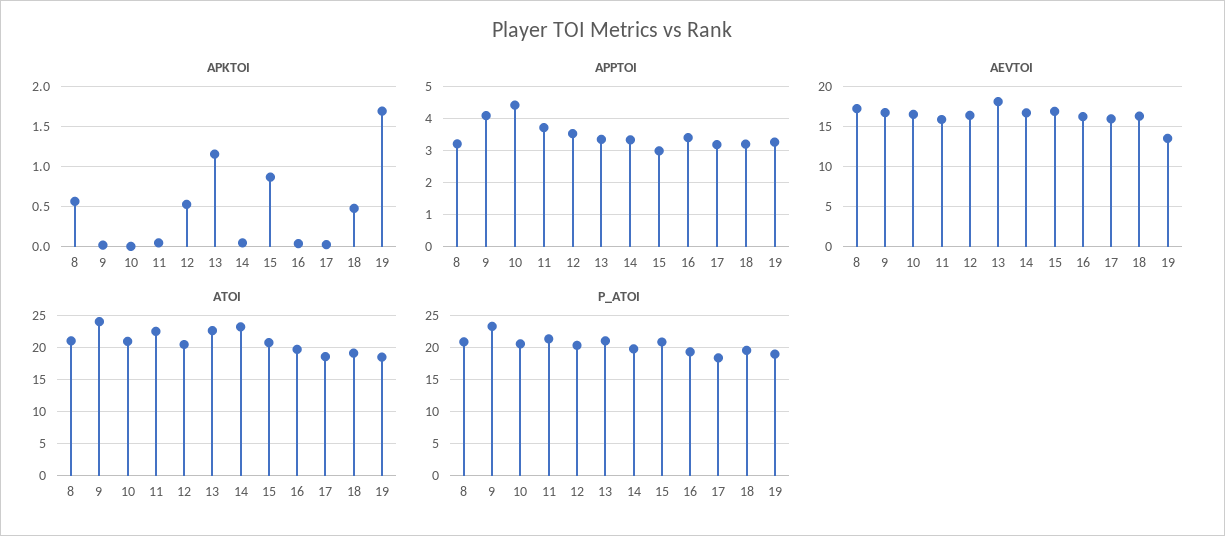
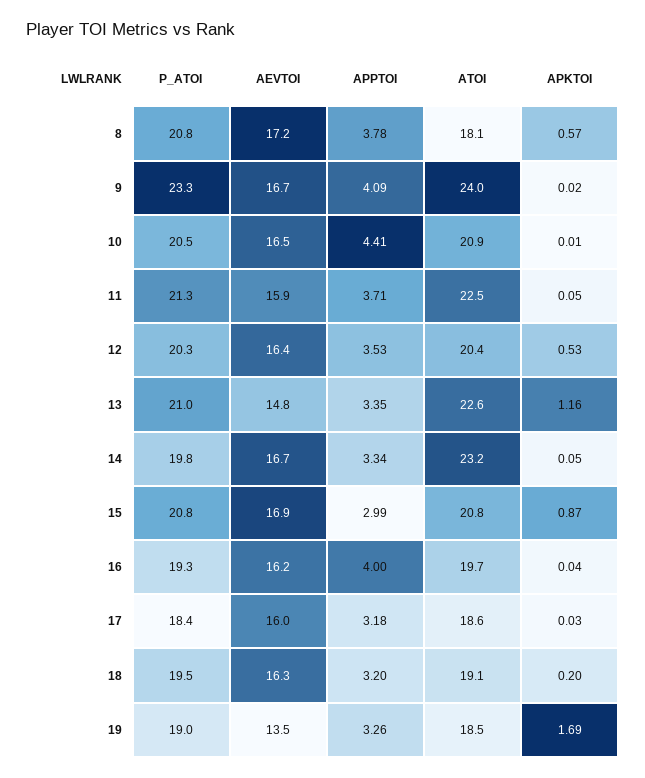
APKTOI, 18: 0.5 -> 0.2
APPTOI, 8: 3.2 -> 3.78
APPTOI, 16: 3.4 -> 4
AEVTOI, 13: 18 -> 14.8
ATOI, 8: 21 -> 18.1

